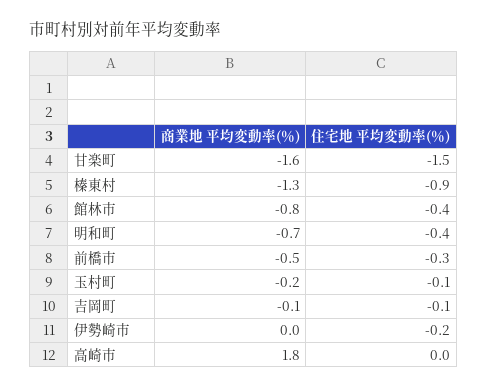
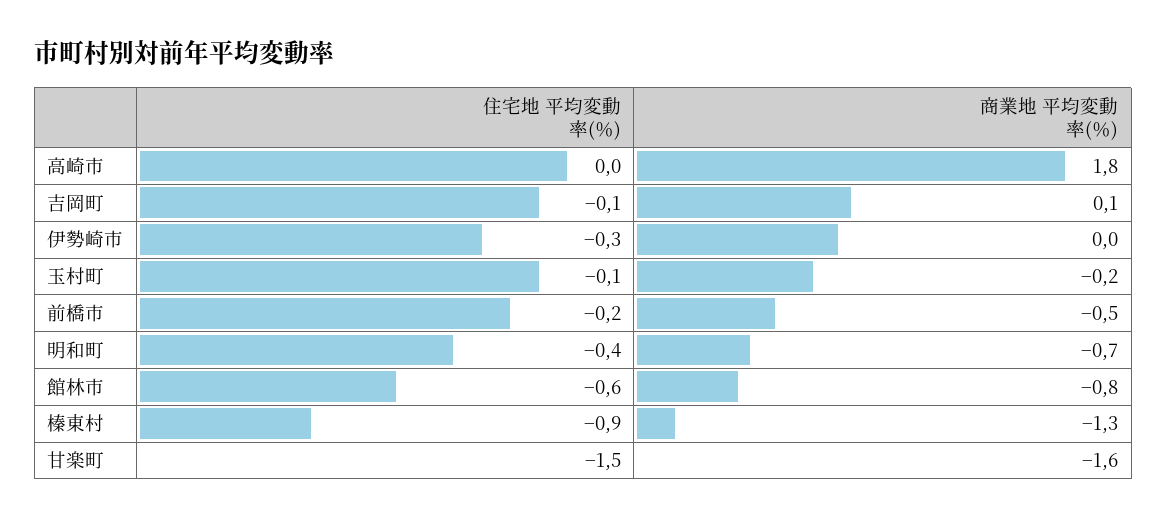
住宅地 平均変動率(％), 館林市: -0.4 -> -0.6
住宅地 平均変動率(％), 前橋市: -0.3 -> -0.2
商業地 平均変動率(％), 吉岡町: -0.1 -> 0.1
住宅地 平均変動率(％), 伊勢崎市: -0.2 -> -0.3

